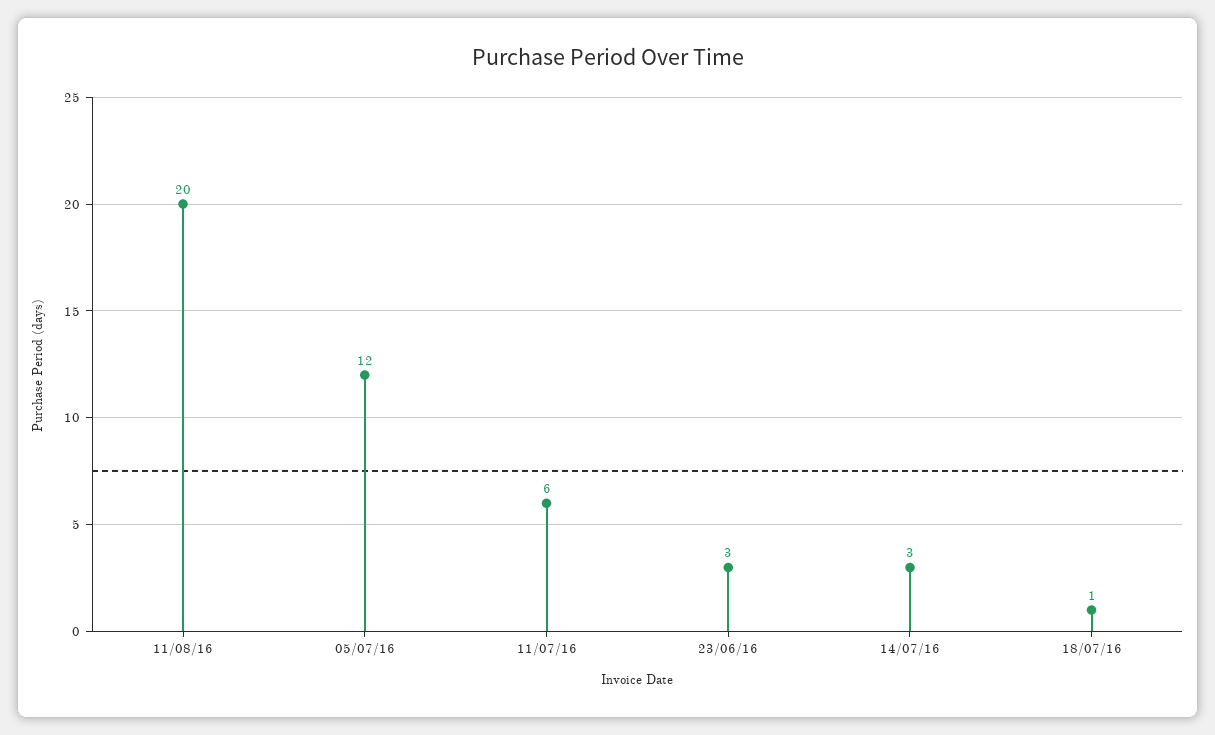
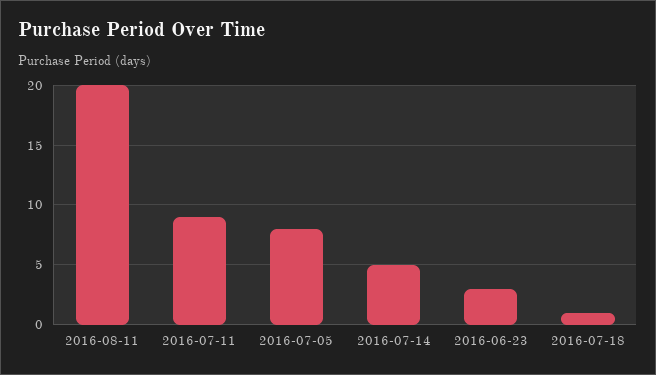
05/07/16: 12 -> 8
11/07/16: 6 -> 9
14/07/16: 3 -> 5

